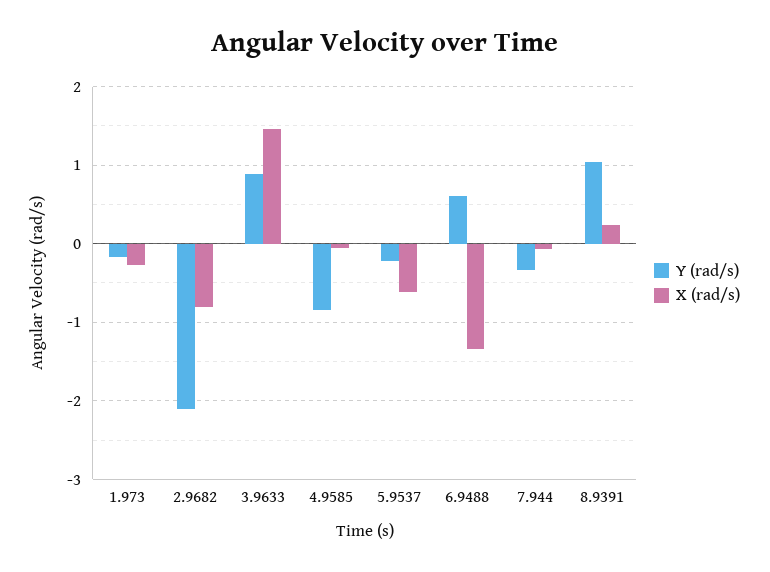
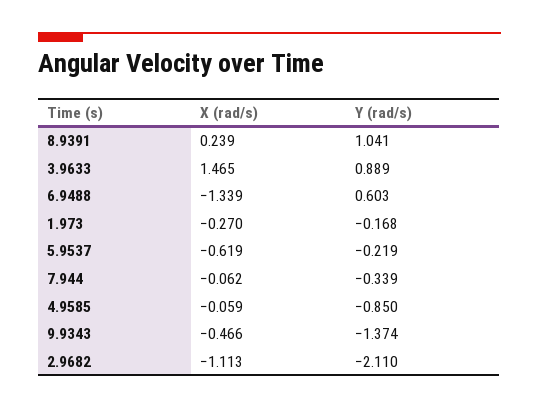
X (rad/s), 2.9682: -0.8 -> -1.113
X (rad/s), 9.9343: none -> -0.466
Y (rad/s), 9.9343: none -> -1.374

